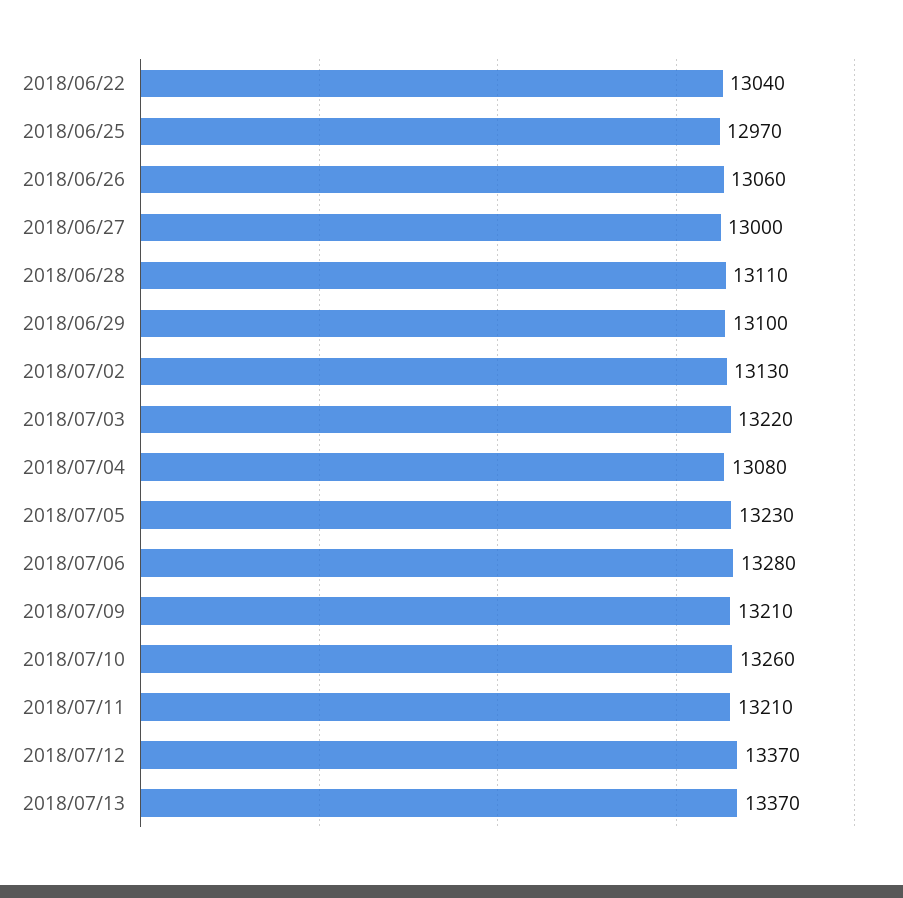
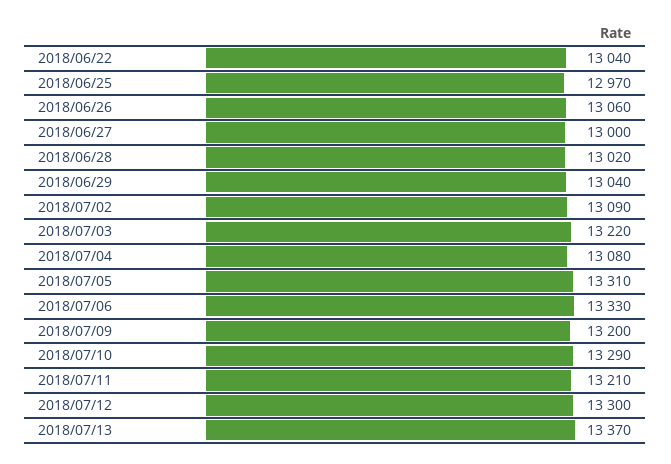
2018/06/28: 13110 -> 13020
2018/06/29: 13100 -> 13040
2018/07/02: 13130 -> 13090
2018/07/05: 13230 -> 13310
2018/07/06: 13280 -> 13330
2018/07/09: 13210 -> 13200
2018/07/10: 13260 -> 13290
2018/07/12: 13370 -> 13300

